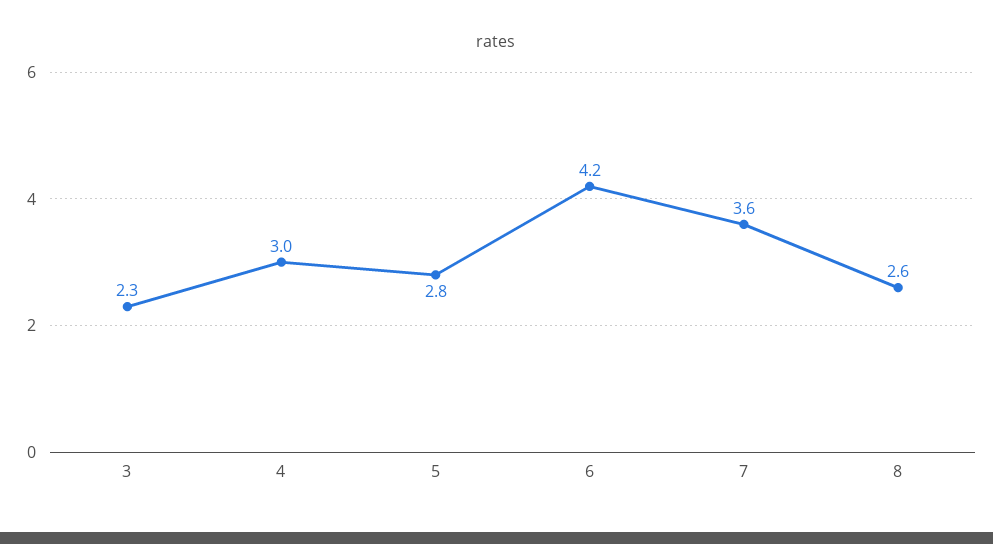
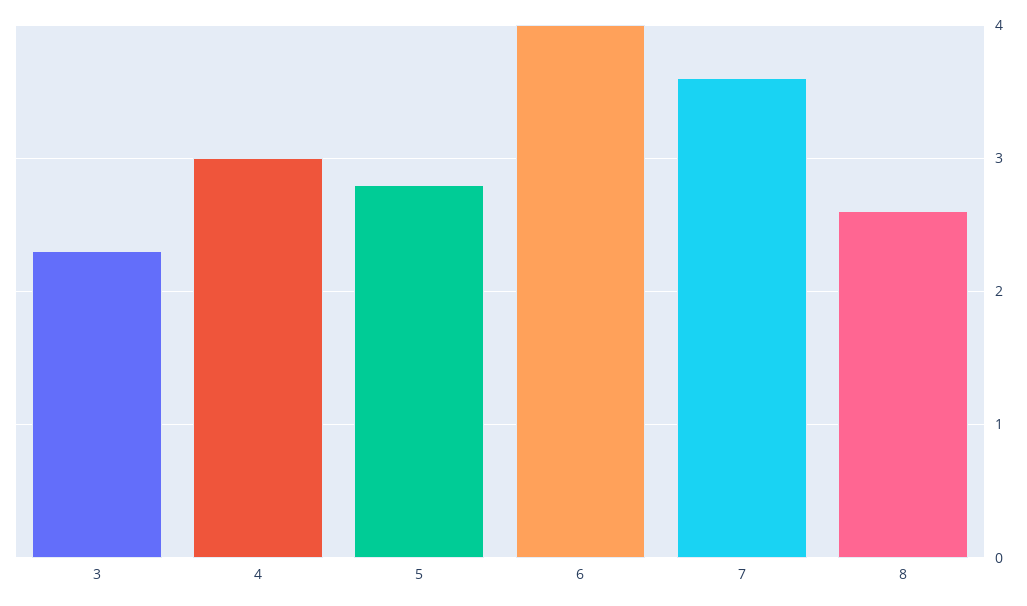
6: 4.2 -> 4

